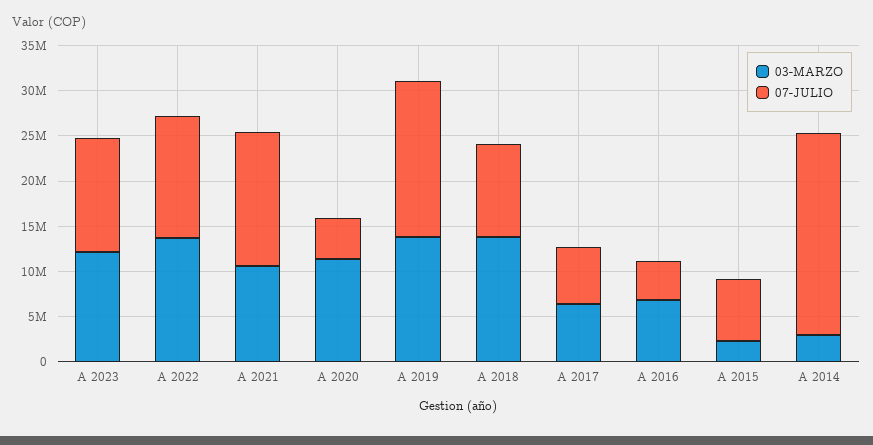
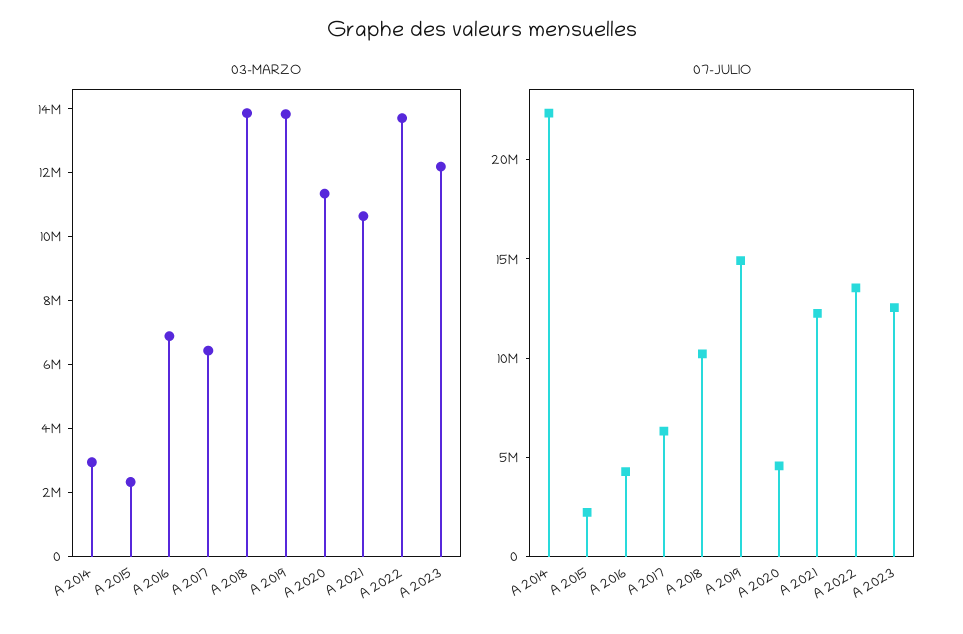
07-JULIO, A 2021: 15000000 -> 12000000
07-JULIO, A 2019: 17000000 -> 15000000
07-JULIO, A 2015: 7000000 -> 2000000

